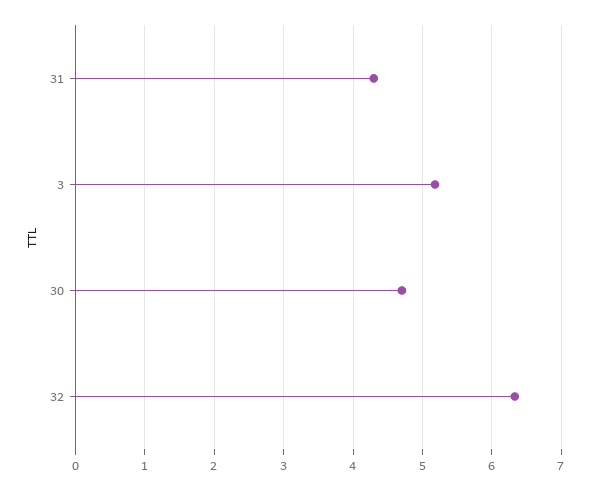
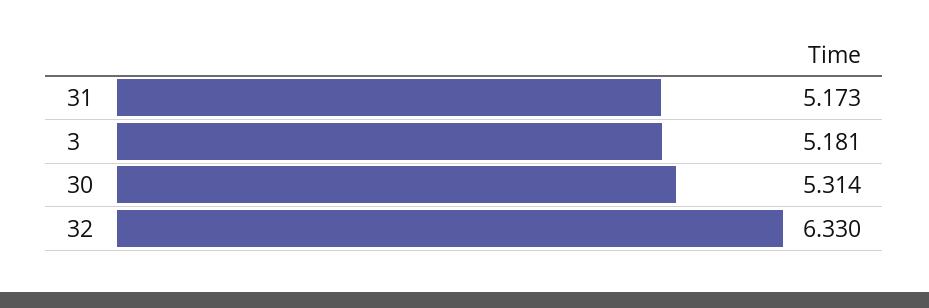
31: 4.3 -> 5.173
30: 4.7 -> 5.314

